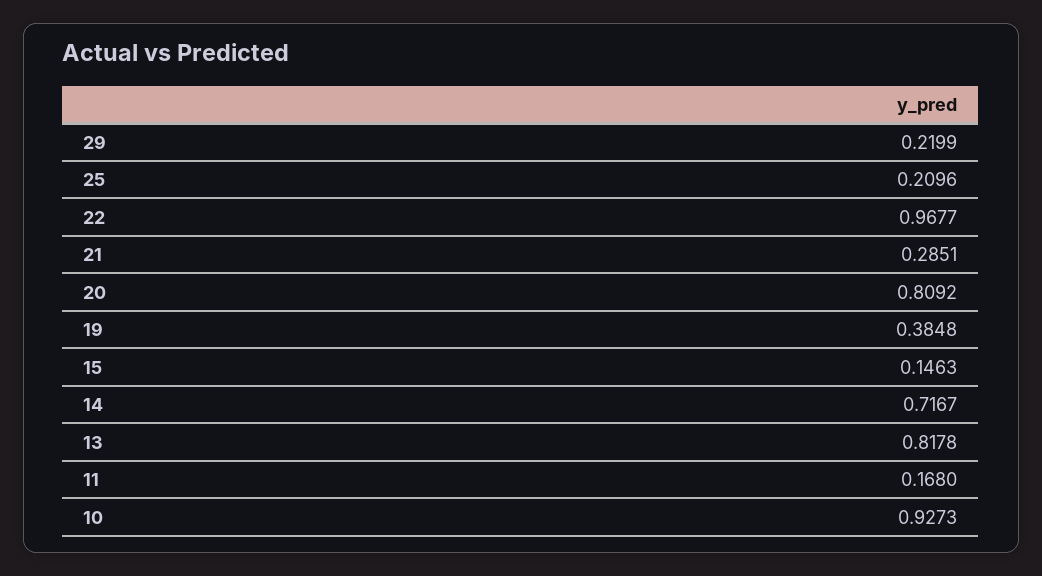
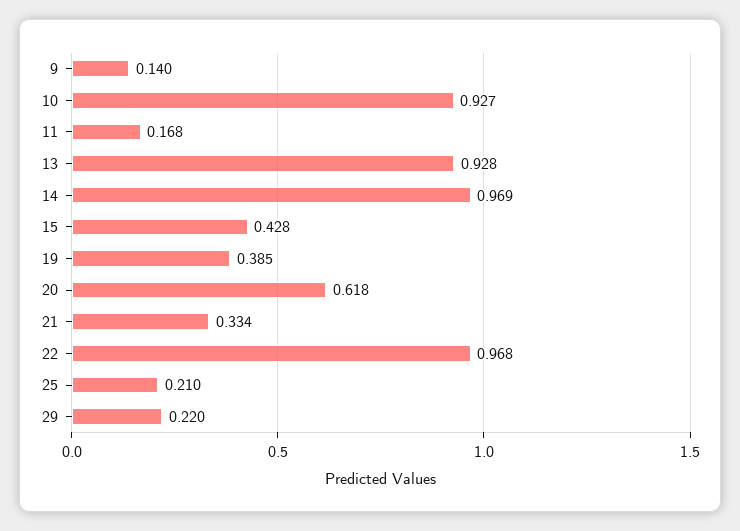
21: 0.2851 -> 0.334
20: 0.8092 -> 0.618
15: 0.1463 -> 0.428
14: 0.7167 -> 0.969
13: 0.8178 -> 0.928
9: none -> 0.14

